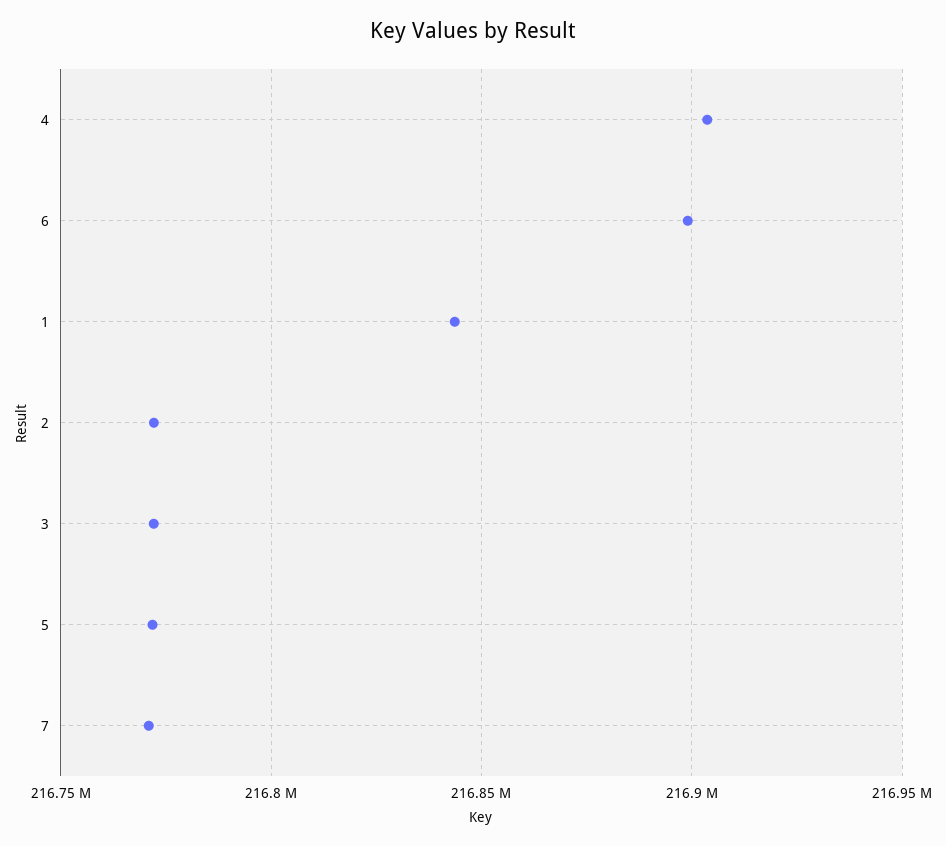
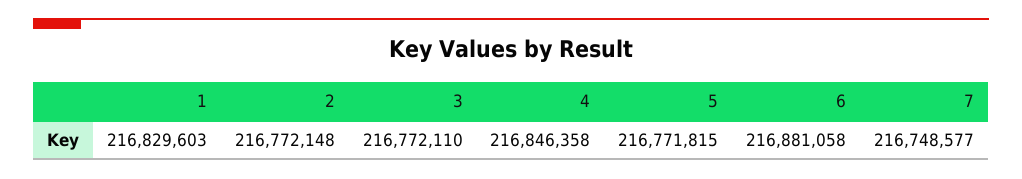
4: 216905000 -> 216846358
6: 216900000 -> 216881058
1: 216845000 -> 216829603
7: 216770000 -> 216748577

